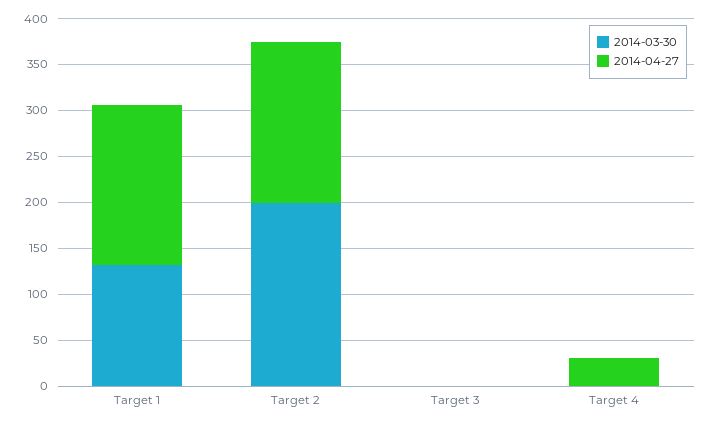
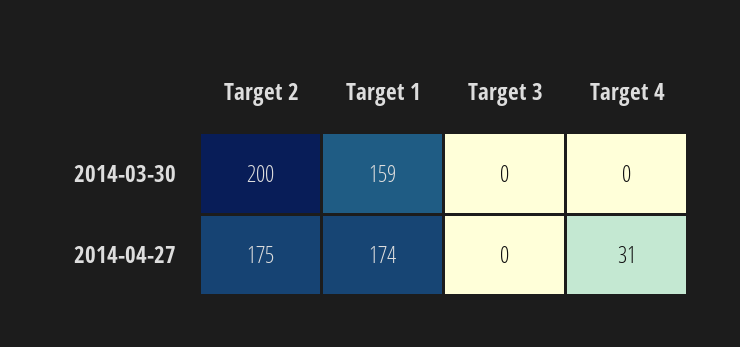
2014-03-30, Target 1: 130 -> 159

